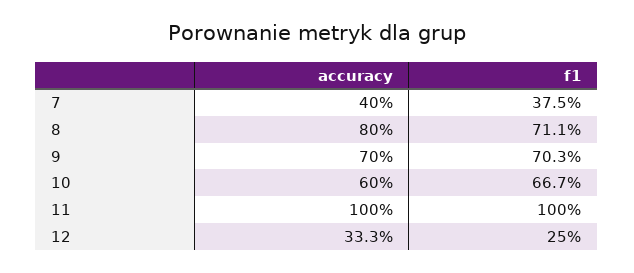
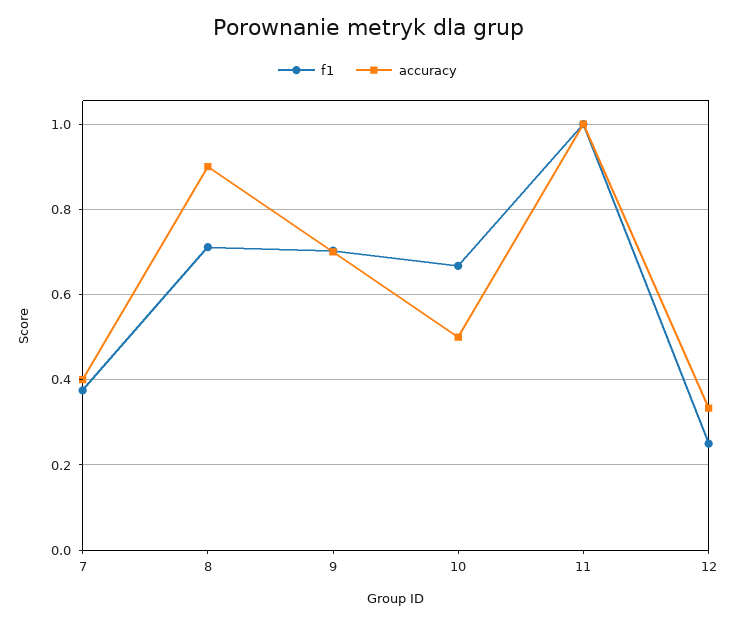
accuracy, 8: 0.8 -> 0.9
accuracy, 10: 0.6 -> 0.5

